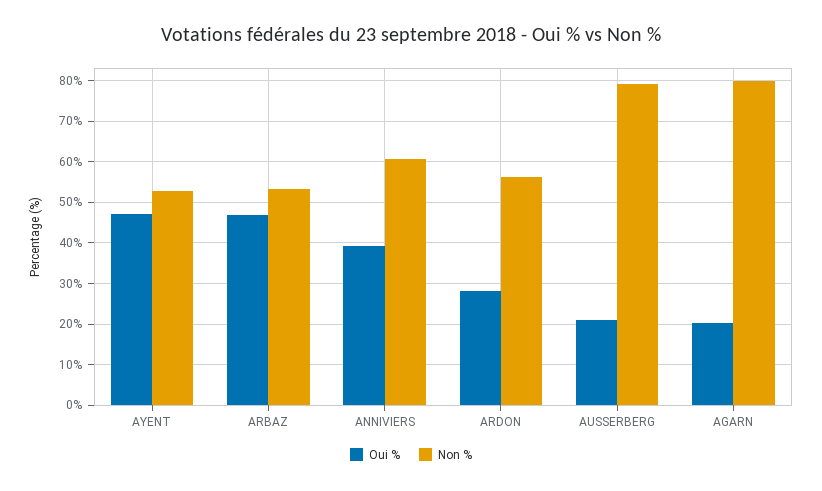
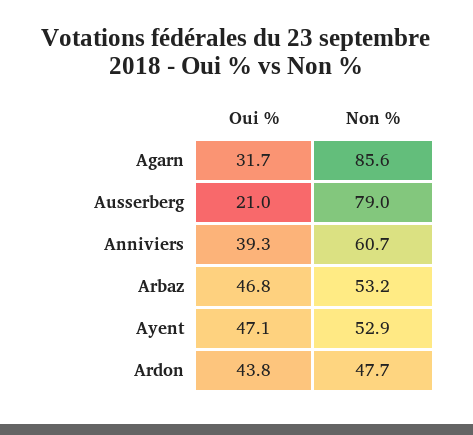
Oui %, ARDON: 28 -> 43.8
Non %, ARDON: 56 -> 47.7
Oui %, AGARN: 20 -> 31.7
Non %, AGARN: 80 -> 85.6

